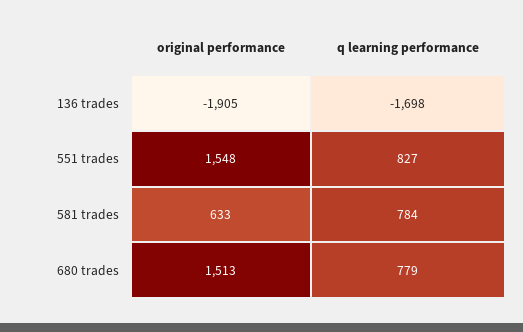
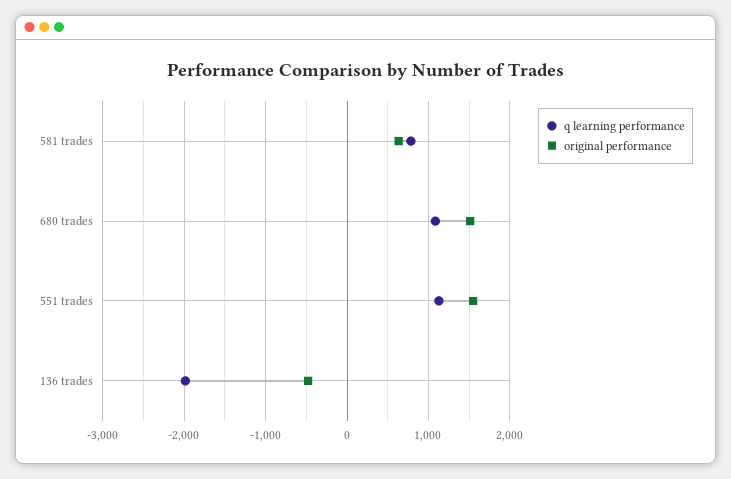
original performance, 136 trades: -1905 -> -500
q learning performance, 136 trades: -1698 -> -2000
q learning performance, 551 trades: 827 -> 1100
q learning performance, 680 trades: 779 -> 1100

